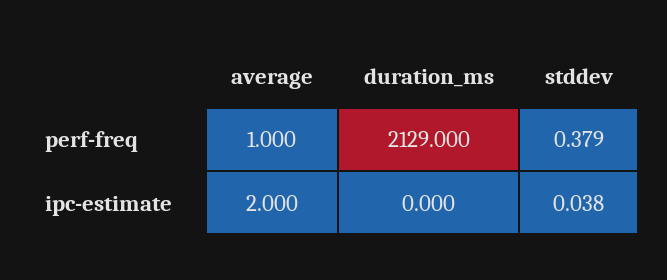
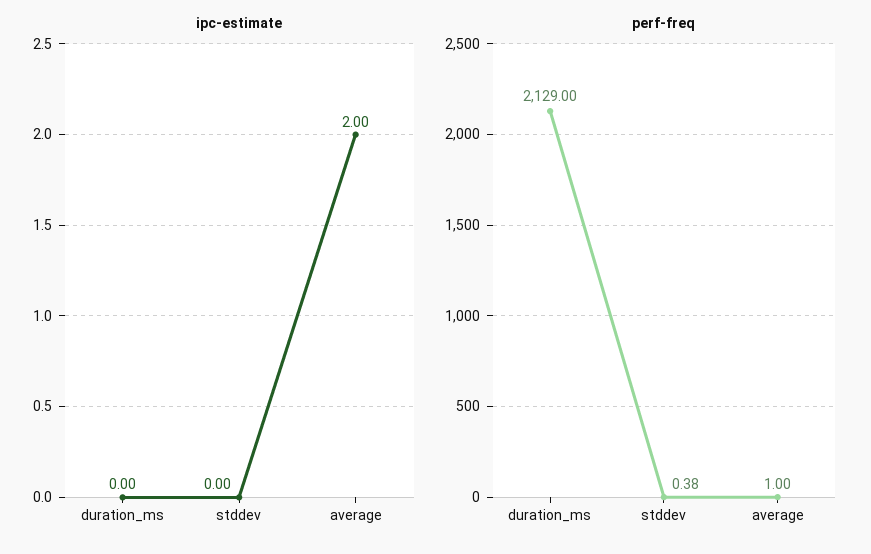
ipc-estimate, stddev: 0.038 -> 0

